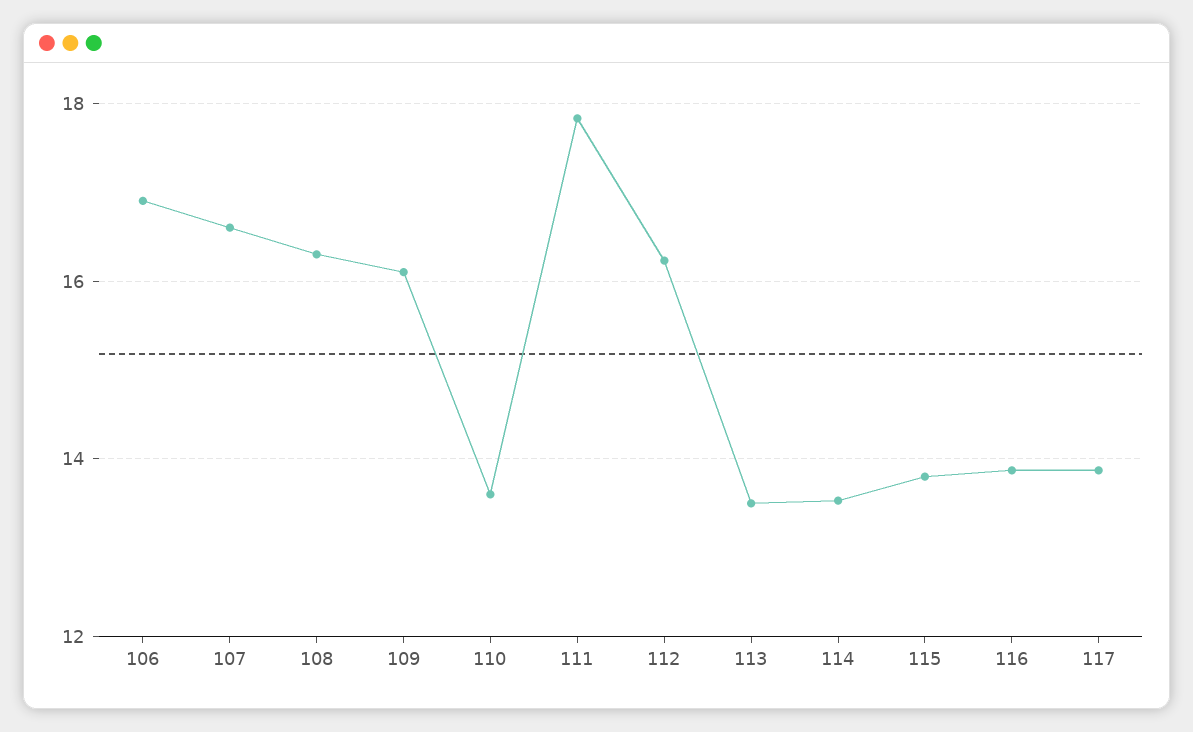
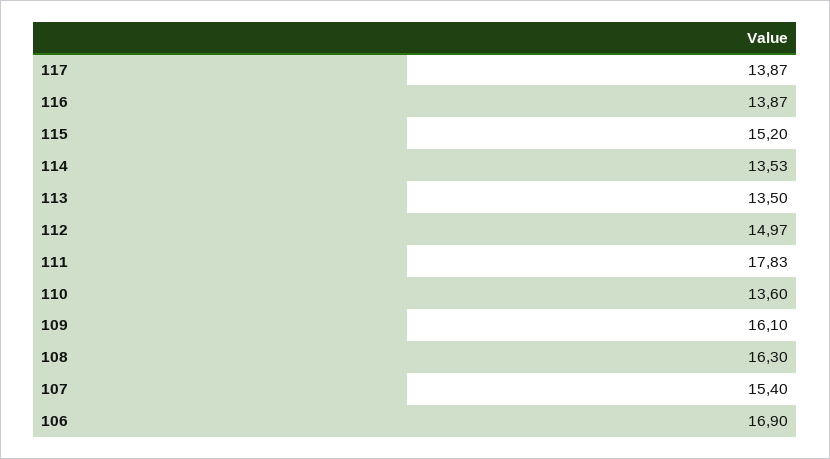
107: 16.6 -> 15.4
112: 16.2 -> 14.97
115: 13.8 -> 15.2

